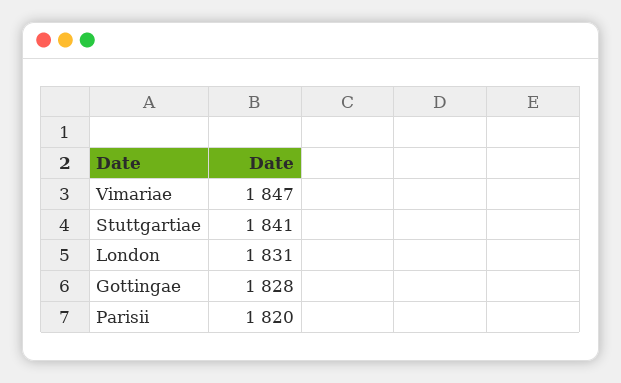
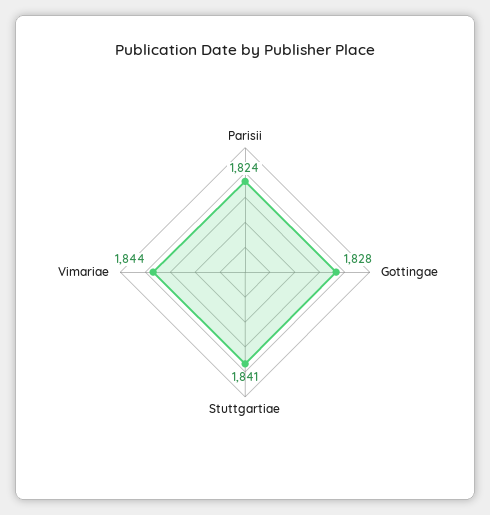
Vimariae: 1847 -> 1844
London: 1831 -> none
Parisii: 1820 -> 1824

